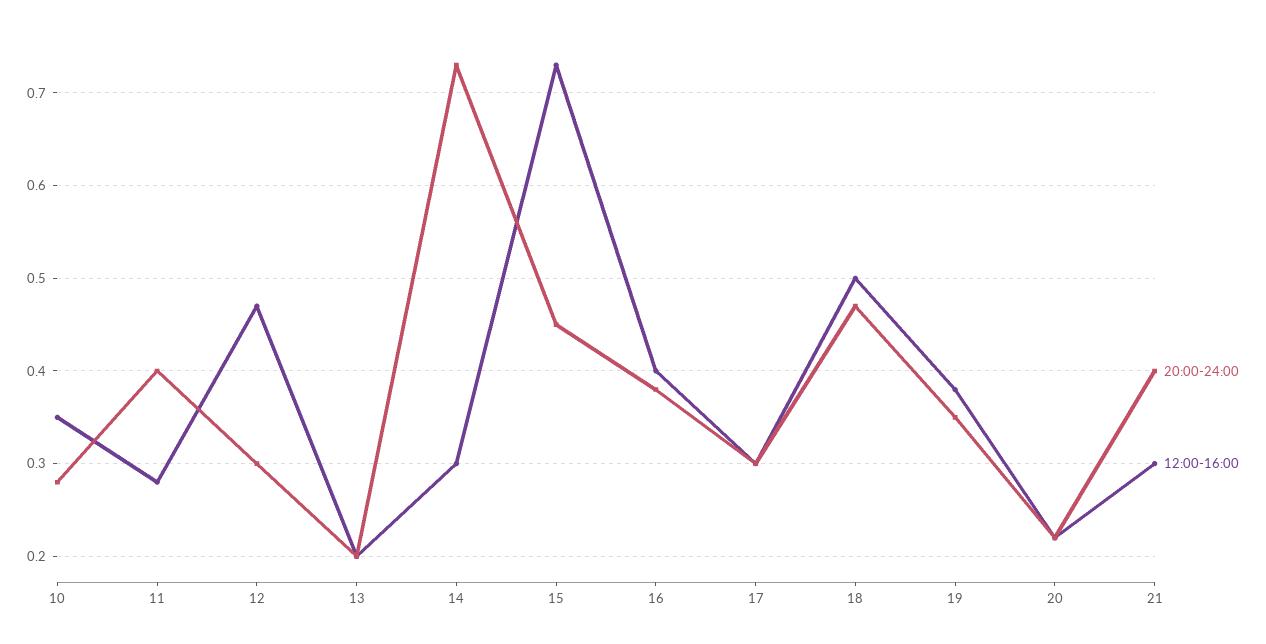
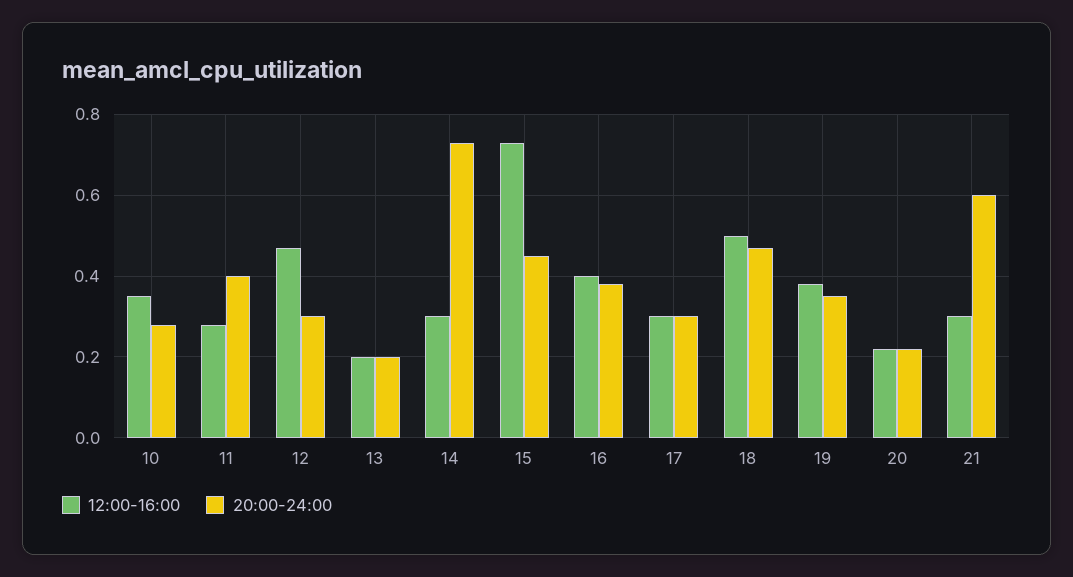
20:00-24:00, 21: 0.4 -> 0.6

